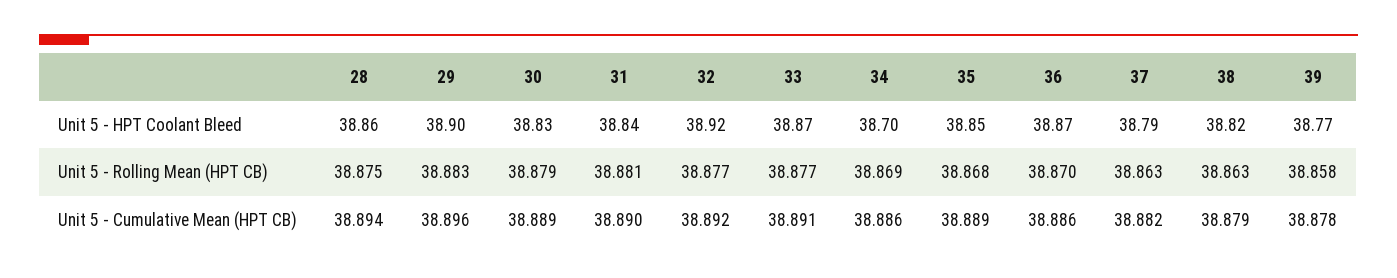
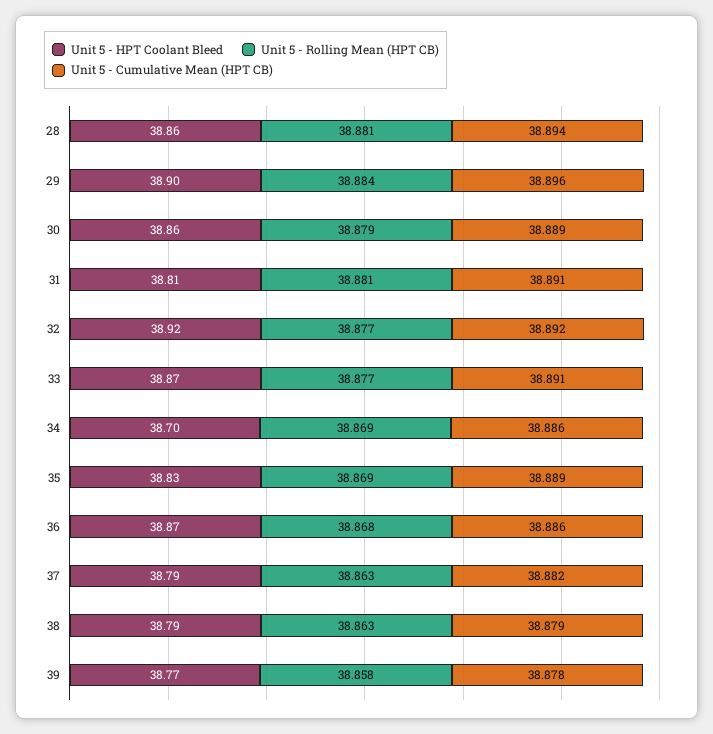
Unit 5 - HPT Coolant Bleed, 30: 38.83 -> 38.86
Unit 5 - HPT Coolant Bleed, 31: 38.84 -> 38.81
Unit 5 - HPT Coolant Bleed, 35: 38.85 -> 38.83
Unit 5 - HPT Coolant Bleed, 38: 38.82 -> 38.79
Unit 5 - Rolling Mean (HPT CB), 28: 38.875 -> 38.881
Unit 5 - Rolling Mean (HPT CB), 29: 38.883 -> 38.884
Unit 5 - Rolling Mean (HPT CB), 35: 38.868 -> 38.869
Unit 5 - Rolling Mean (HPT CB), 36: 38.87 -> 38.868
Unit 5 - Cumulative Mean (HPT CB), 31: 38.89 -> 38.891

